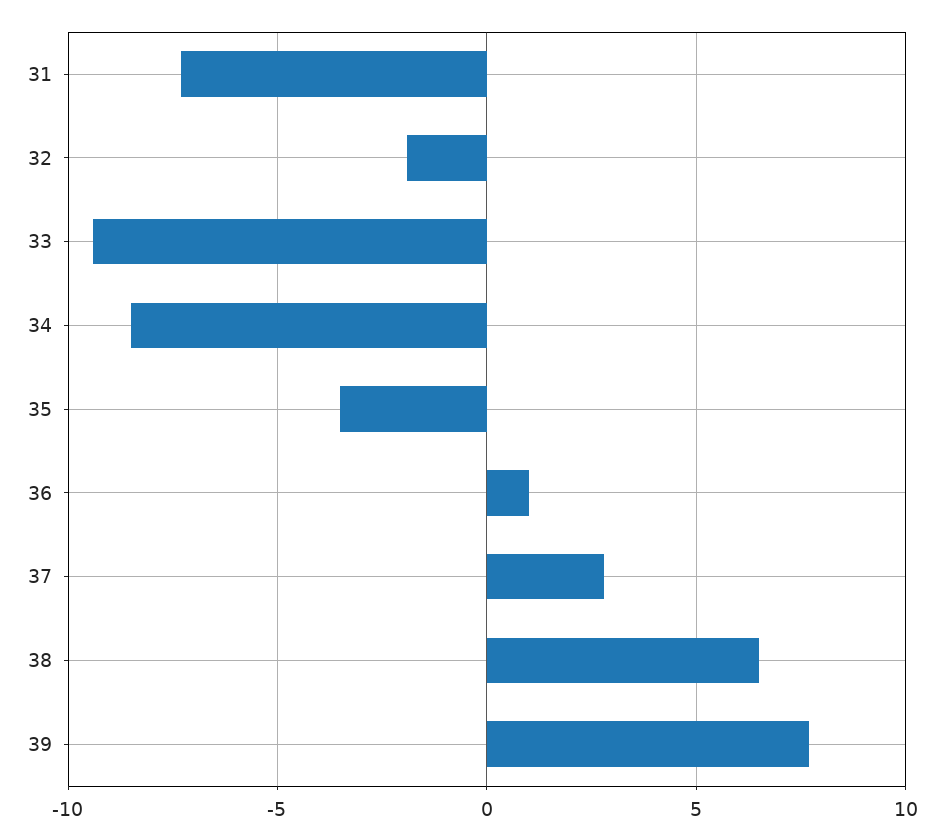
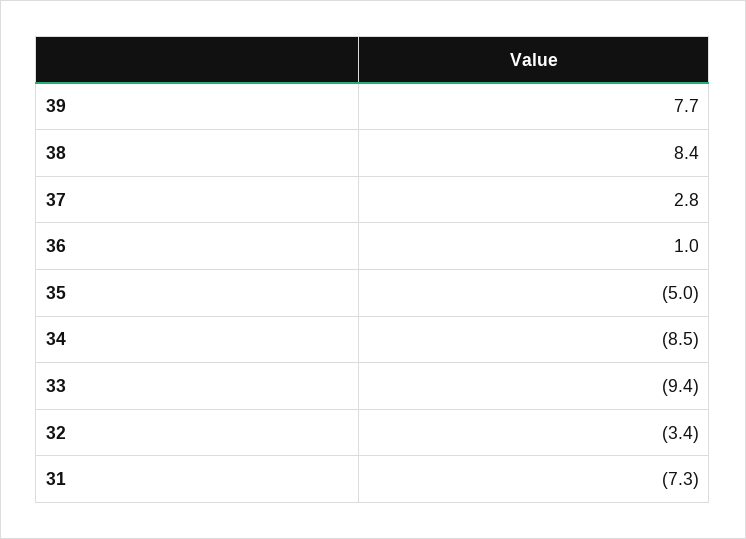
32: -2 -> -3.4
35: -3.5 -> -5
38: 6.5 -> 8.4

